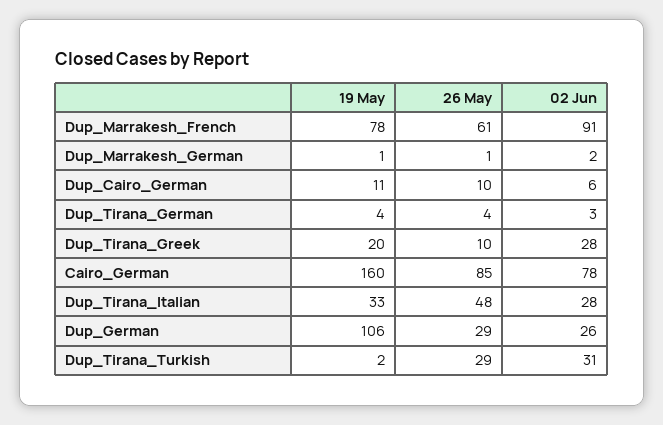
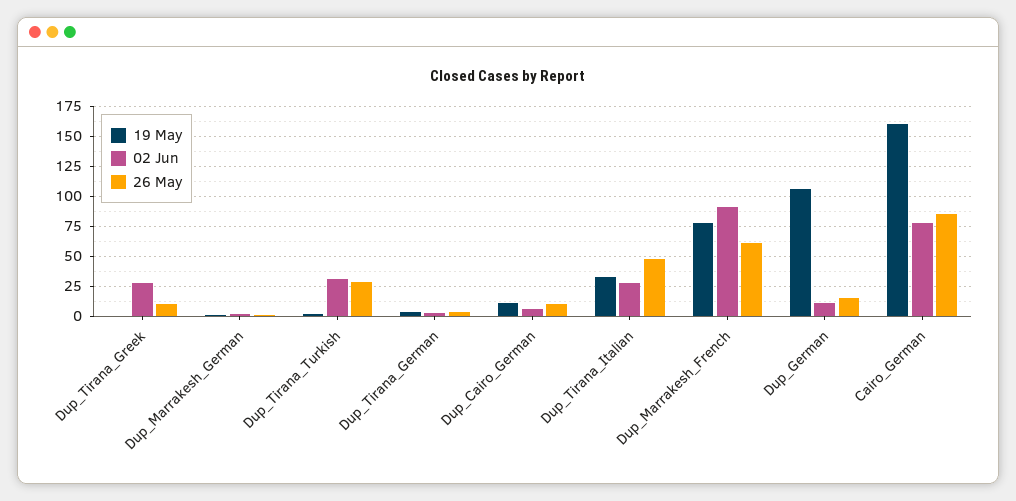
19 May, Dup_Tirana_Greek: 20 -> 0
26 May, Dup_German: 29 -> 15
02 Jun, Dup_German: 26 -> 10

